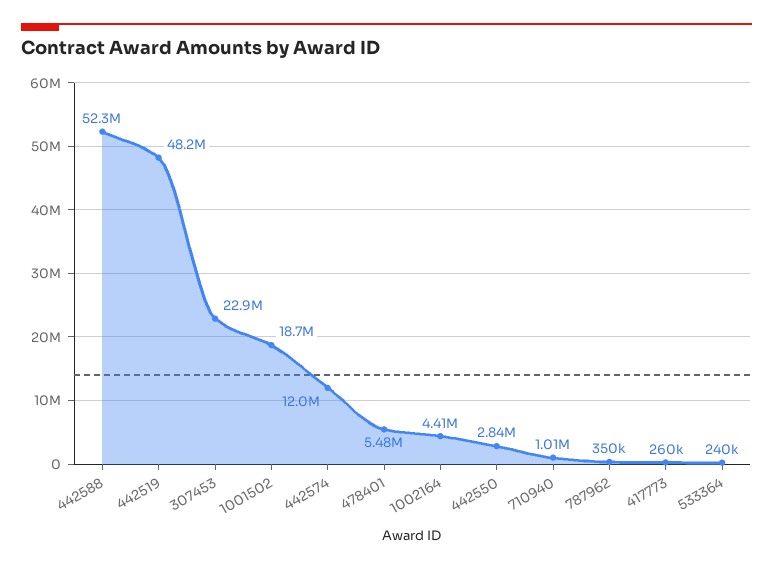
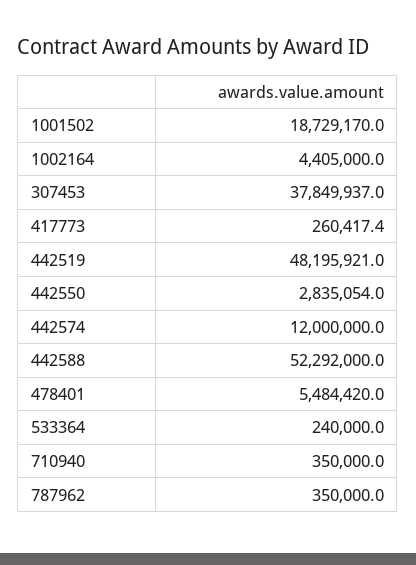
307453: 22900000 -> 37849937
710940: 1010000 -> 350000

